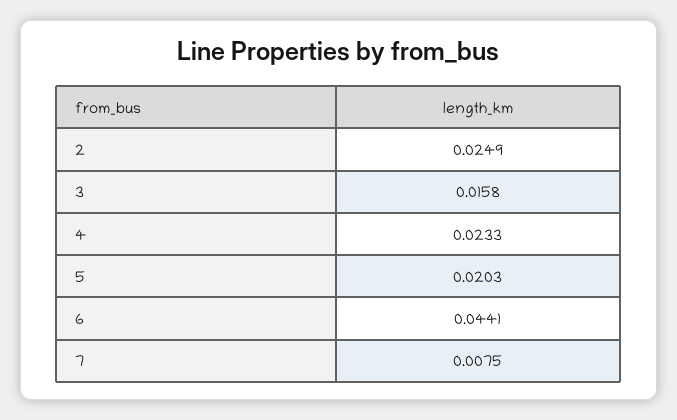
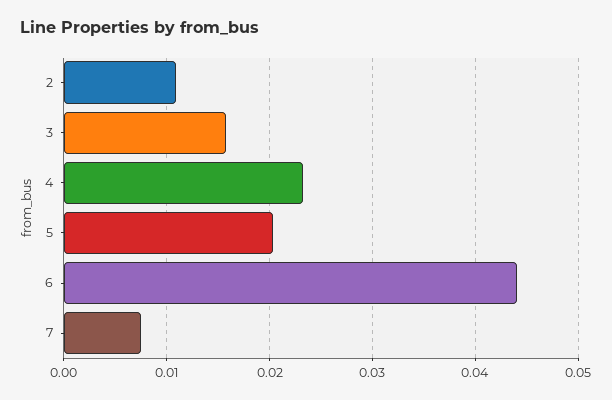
2: 0.0249 -> 0.011

